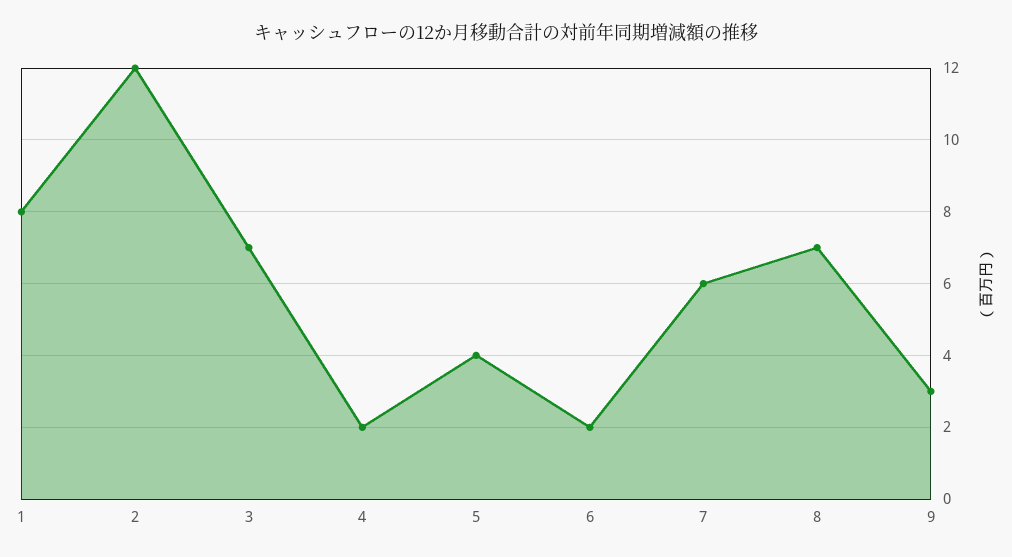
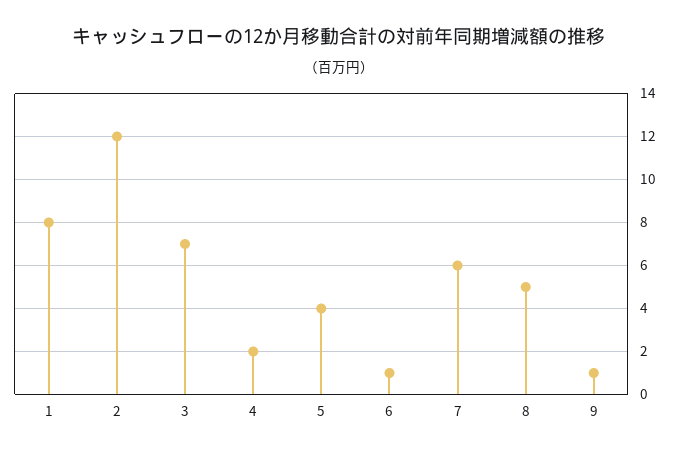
6: 2 -> 1
8: 7 -> 5
9: 3 -> 1

